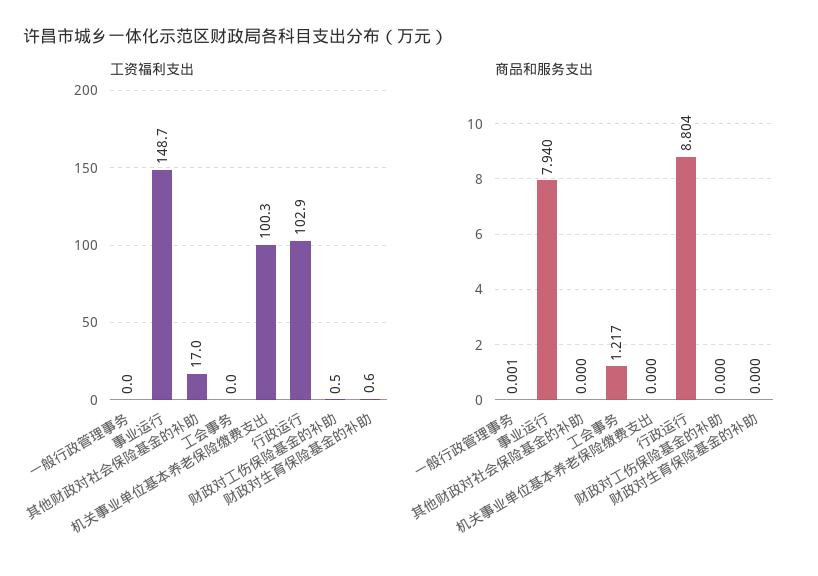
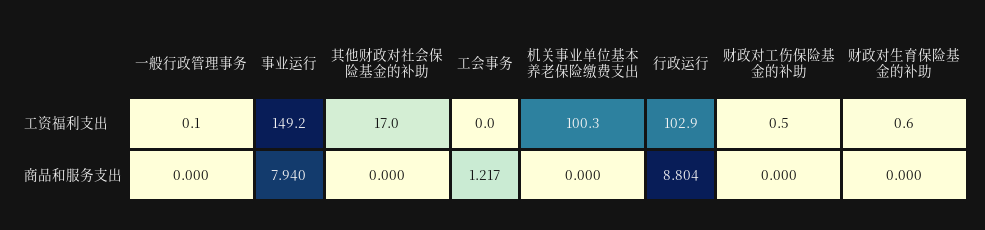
工资福利支出, 一般行政管理事务: 0 -> 0.1
工资福利支出, 事业运行: 148.7 -> 149.2
商品和服务支出, 一般行政管理事务: 0.001 -> 0

